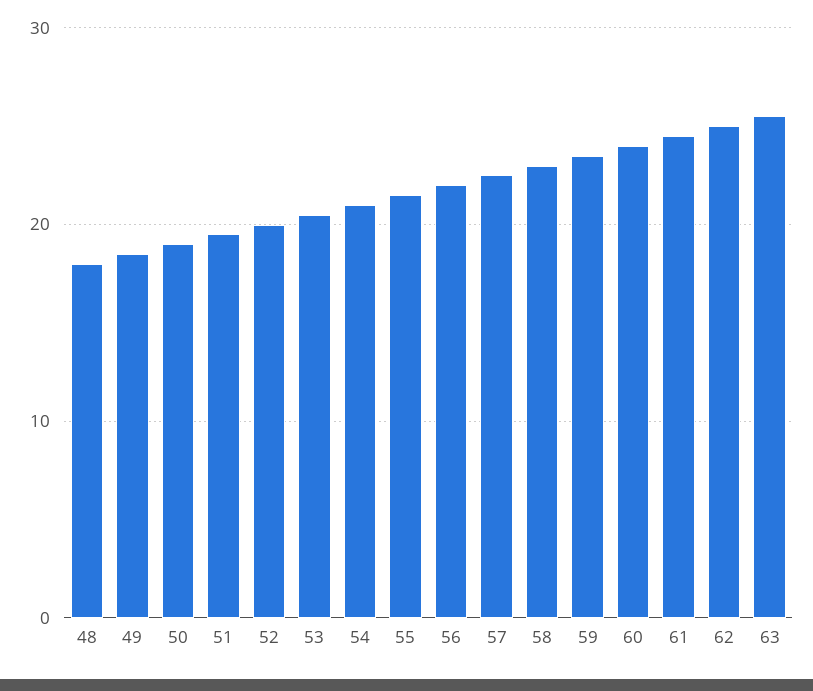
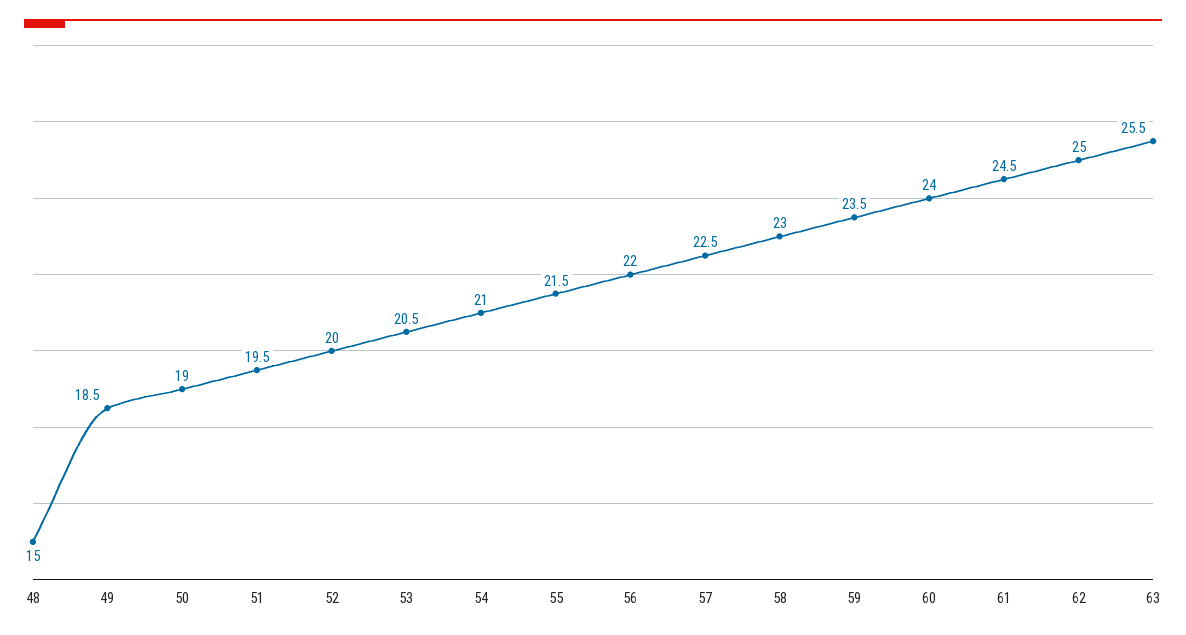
48: 18 -> 15

